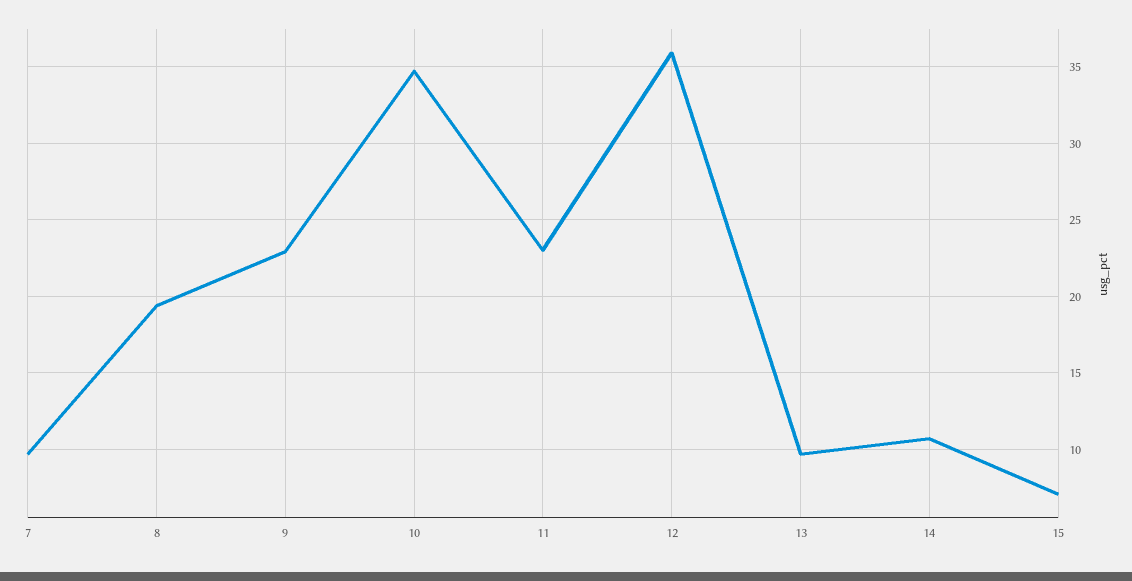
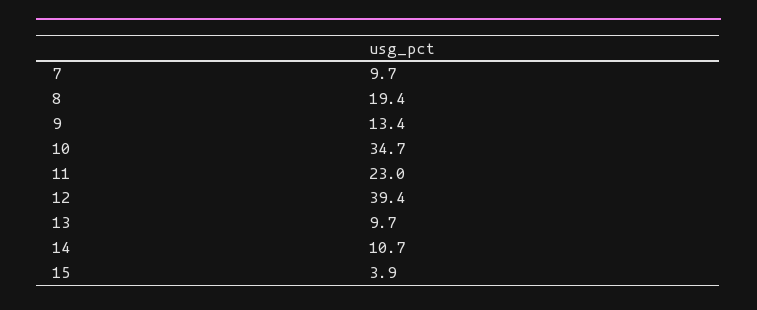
9: 23 -> 13.4
12: 36 -> 39.4
15: 7 -> 3.9

